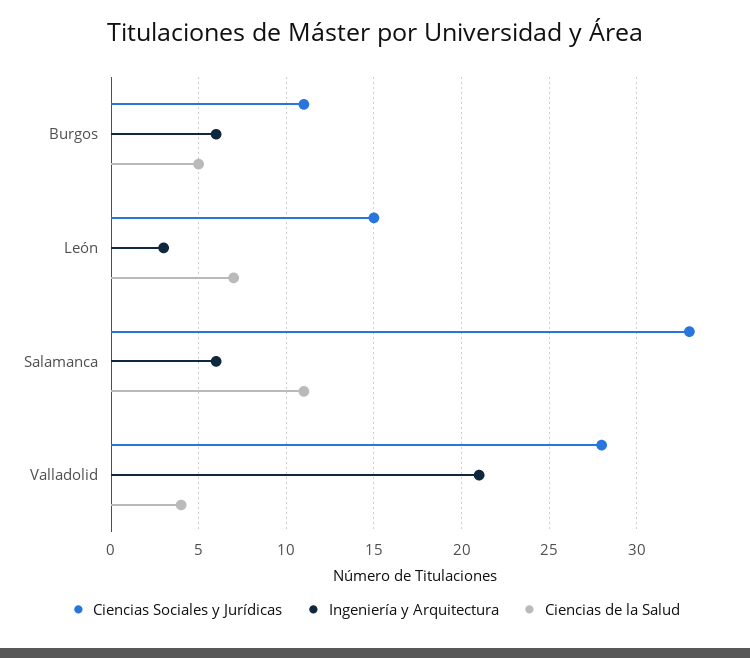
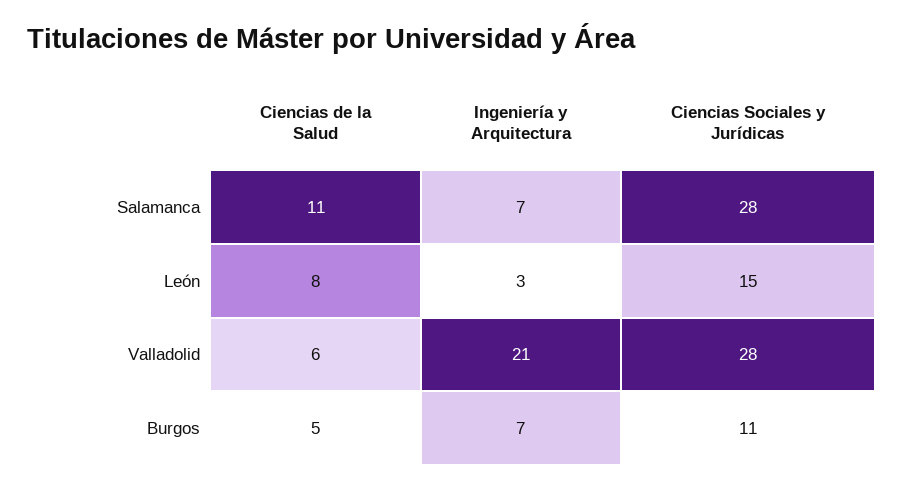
Ingeniería y Arquitectura, Burgos: 6 -> 7
Ciencias de la Salud, León: 7 -> 8
Ciencias Sociales y Jurídicas, Salamanca: 33 -> 28
Ingeniería y Arquitectura, Salamanca: 6 -> 7
Ciencias de la Salud, Valladolid: 4 -> 6

